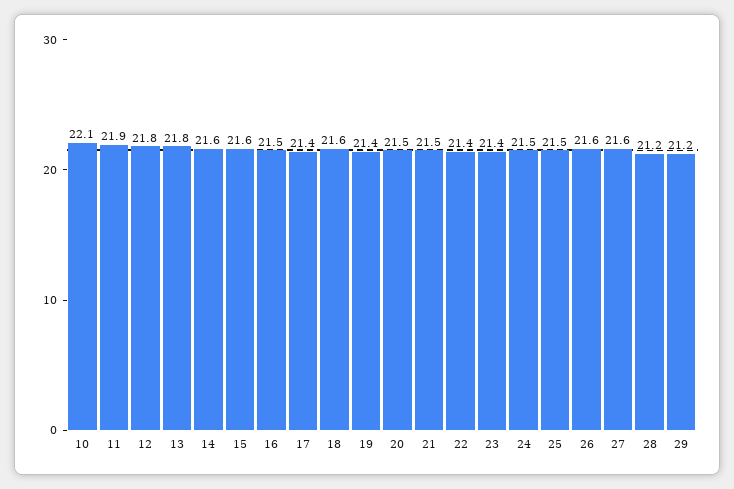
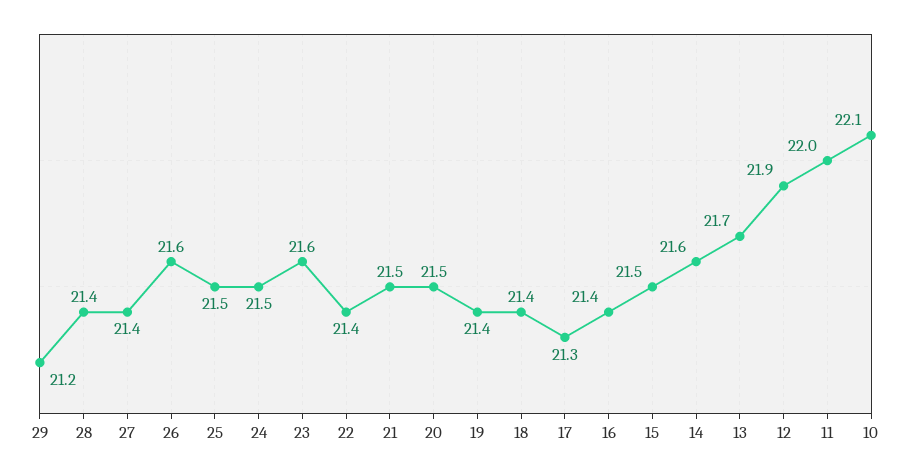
11: 21.9 -> 22
12: 21.8 -> 21.9
13: 21.8 -> 21.7
15: 21.6 -> 21.5
16: 21.5 -> 21.4
17: 21.4 -> 21.3
18: 21.6 -> 21.4
23: 21.4 -> 21.6
27: 21.6 -> 21.4
28: 21.2 -> 21.4

